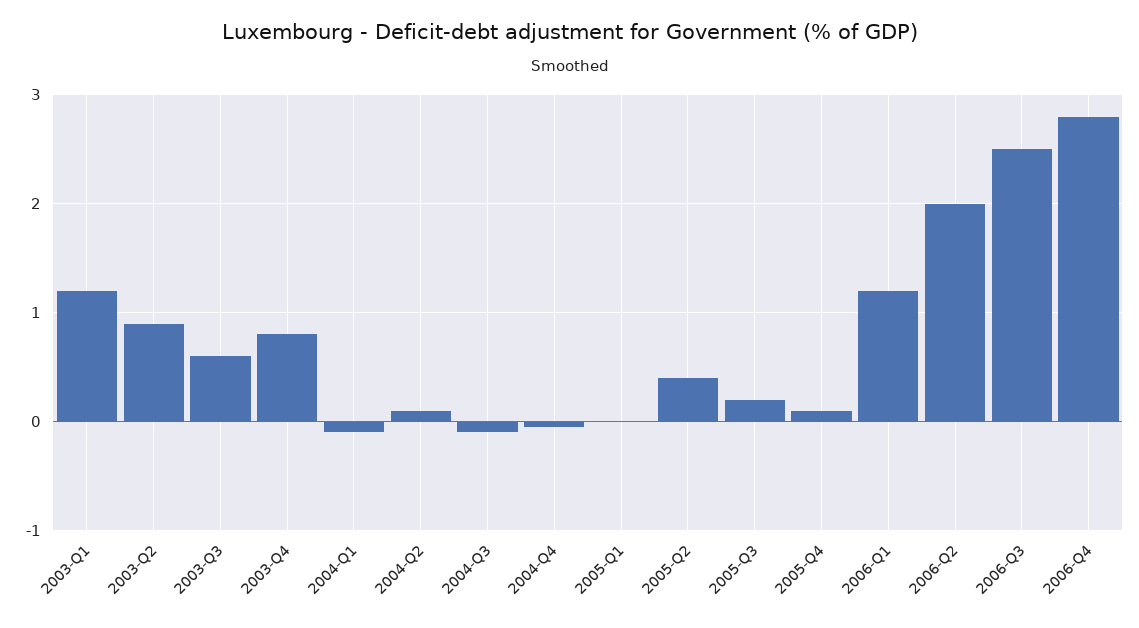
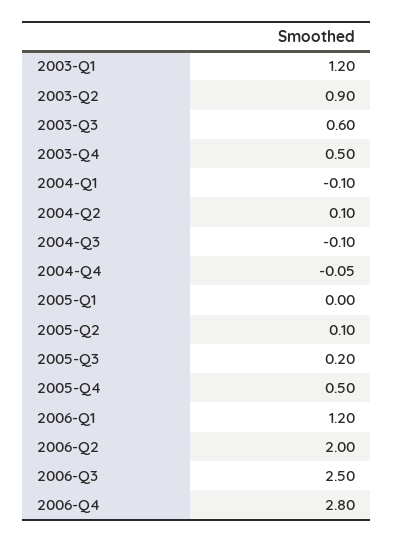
2003-Q4: 0.8 -> 0.5
2005-Q2: 0.4 -> 0.1
2005-Q4: 0.1 -> 0.5

